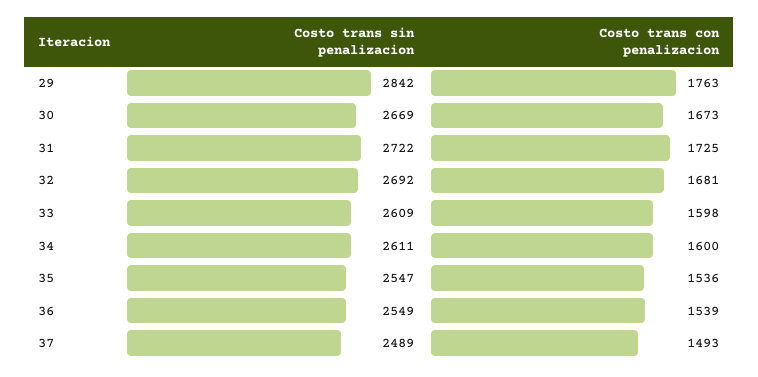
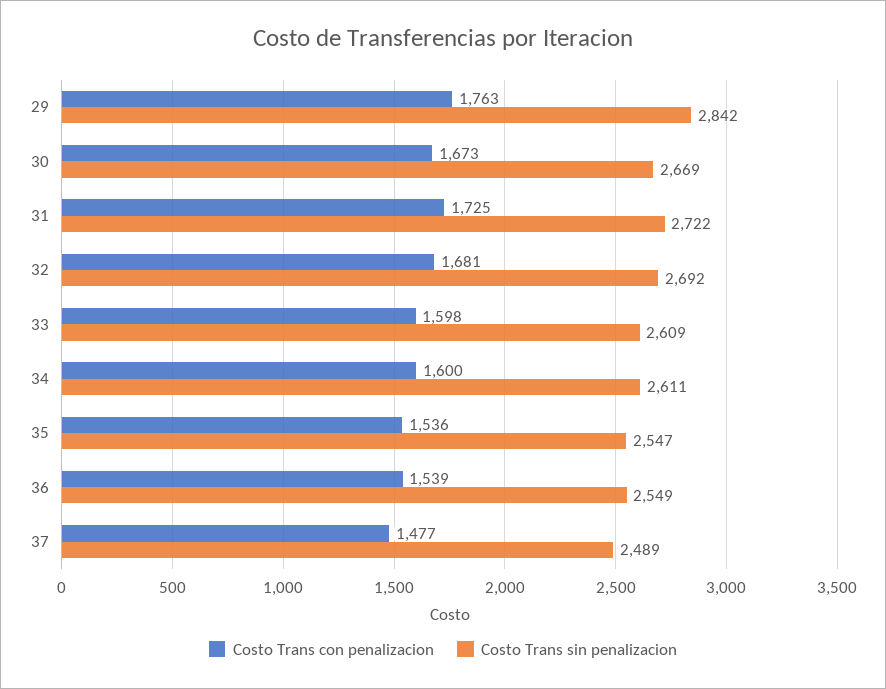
Costo trans con penalizacion, 37: 1493 -> 1477

